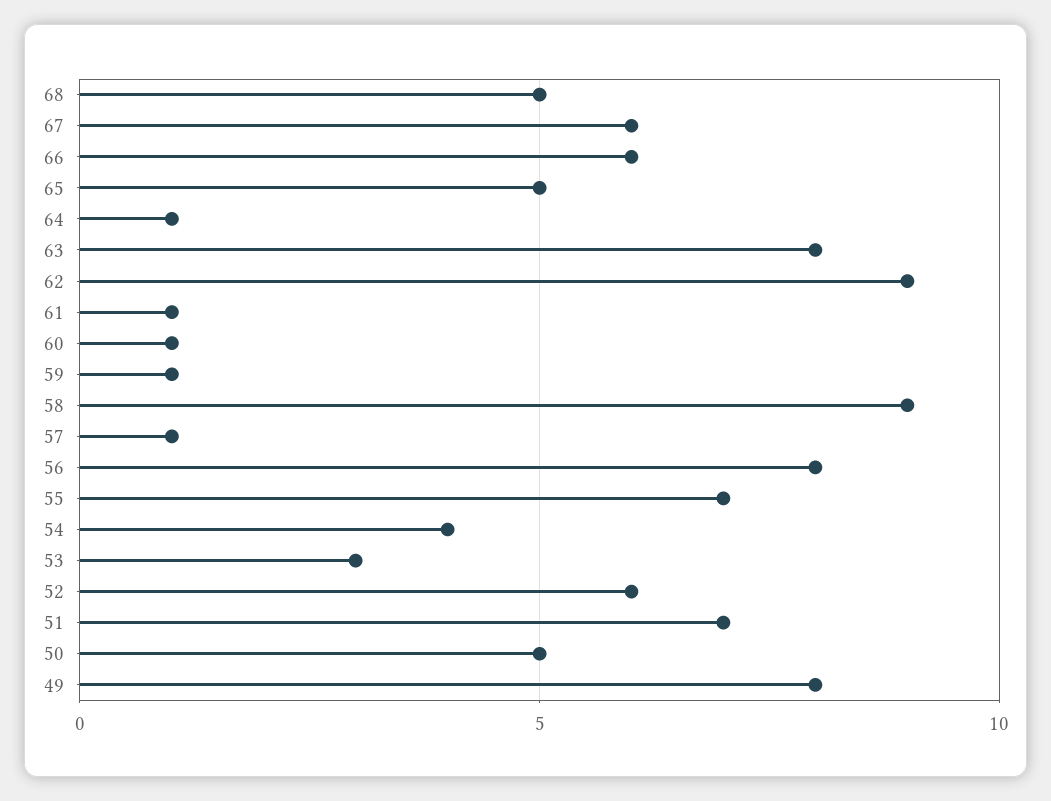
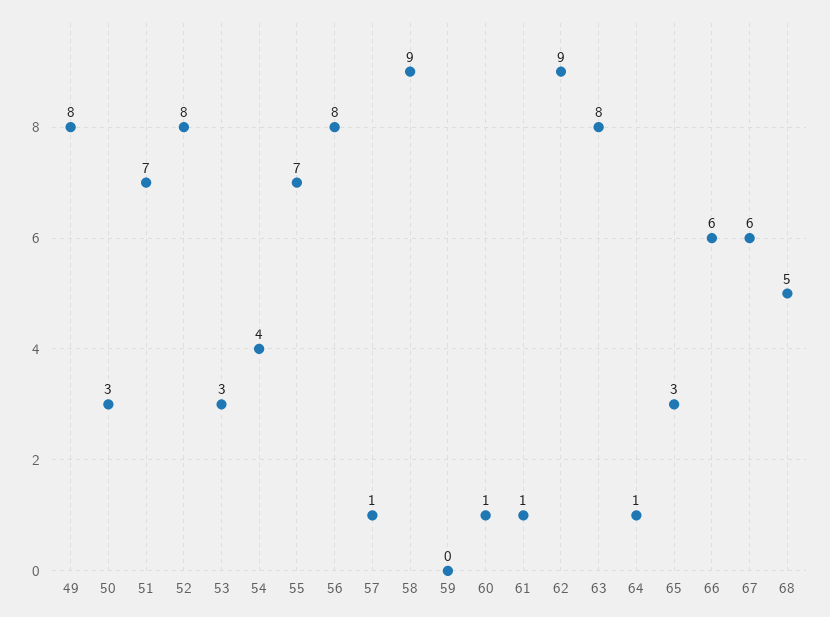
65: 5 -> 3
59: 1 -> 0
52: 6 -> 8
50: 5 -> 3

